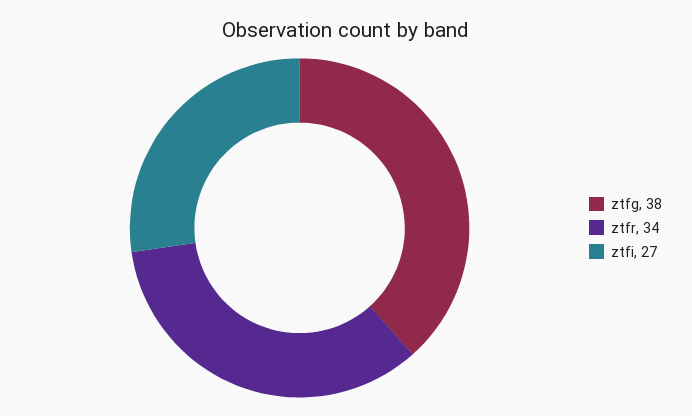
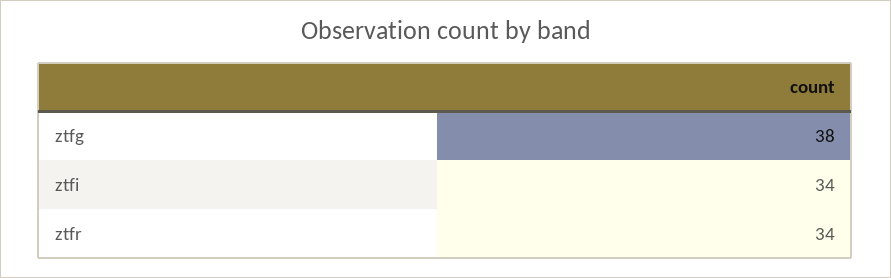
ztfi: 27 -> 34

